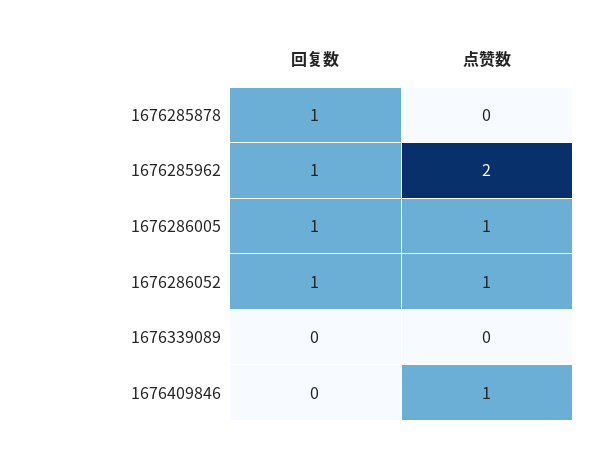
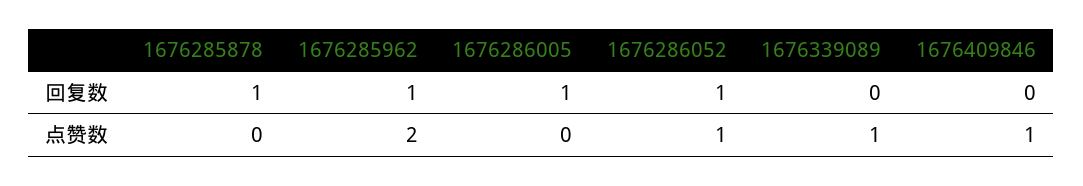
点赞数, 1676286005: 1 -> 0
点赞数, 1676339089: 0 -> 1

